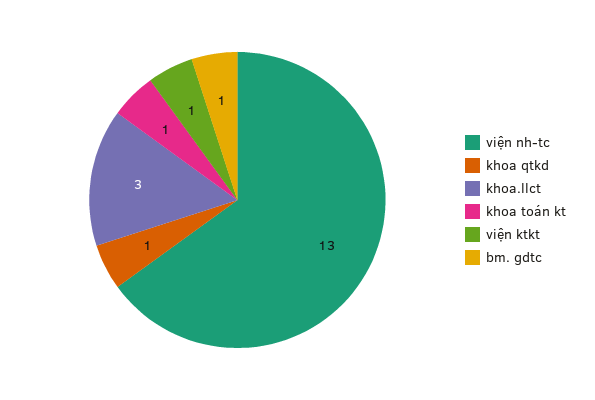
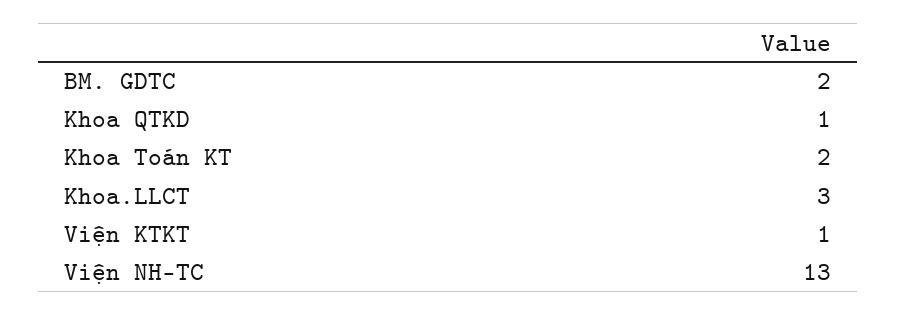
khoa toán kt: 1 -> 2
bm. gdtc: 1 -> 2

